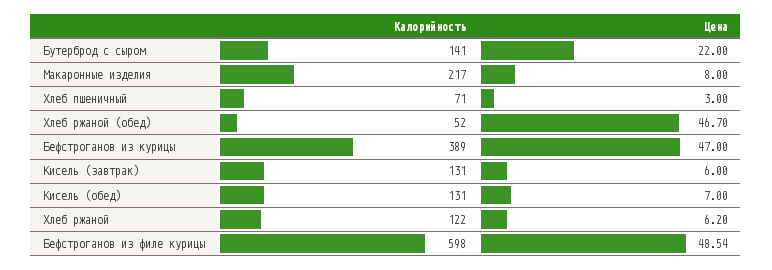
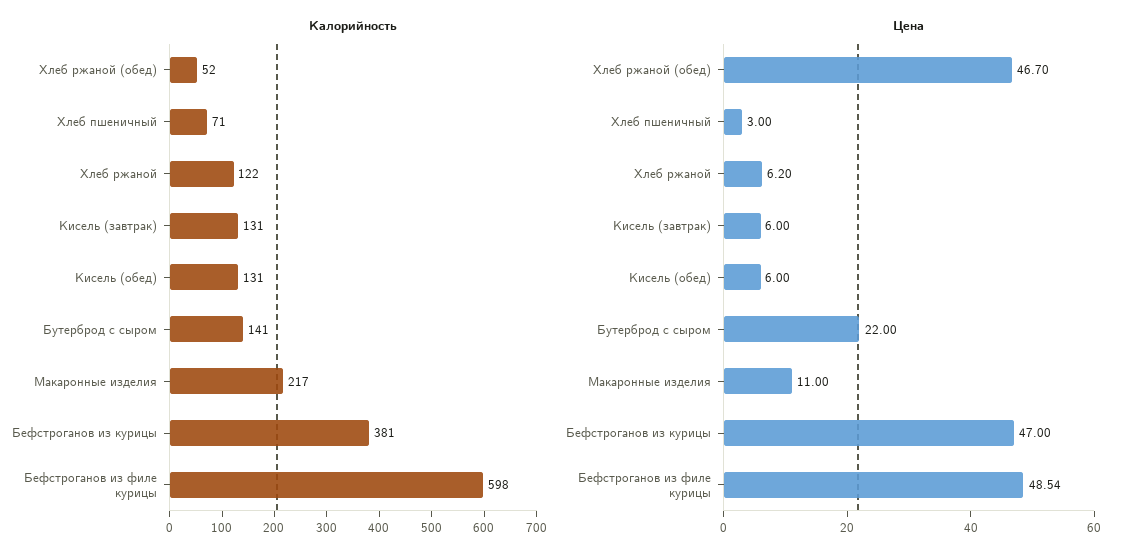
Цена, Макаронные изделия: 8 -> 11
Калорийность, Бефстроганов из курицы: 389 -> 381
Цена, Кисель (обед): 7 -> 6

